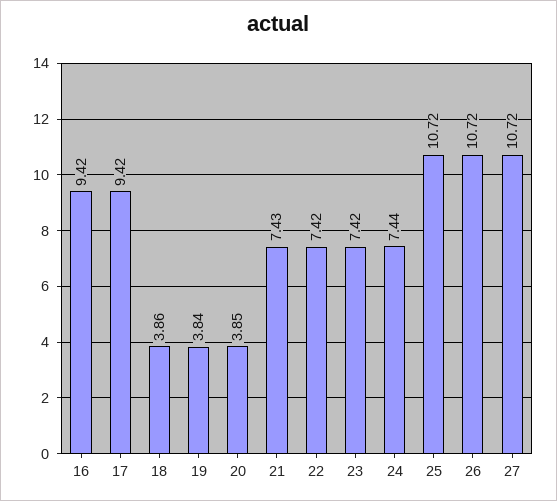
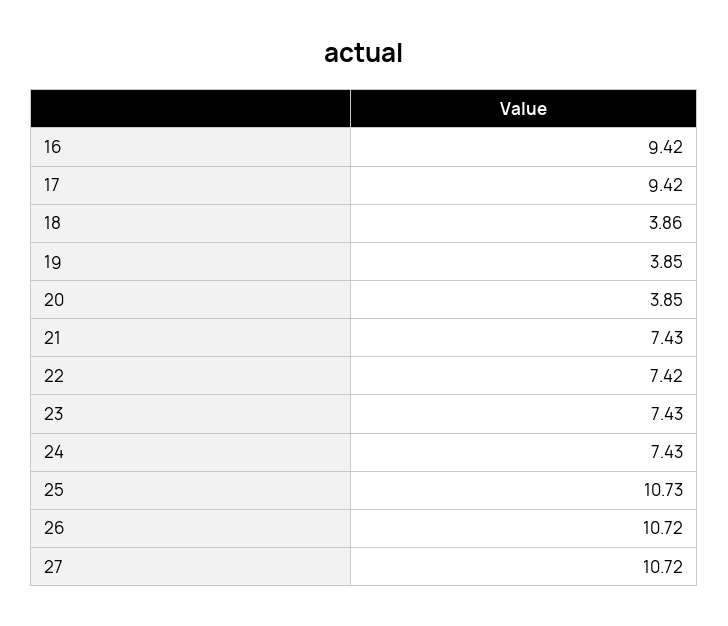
19: 3.84 -> 3.85
23: 7.42 -> 7.43
24: 7.44 -> 7.43
25: 10.72 -> 10.73

